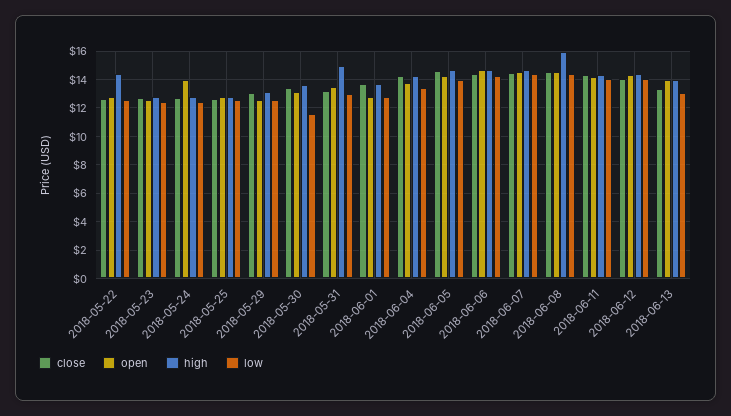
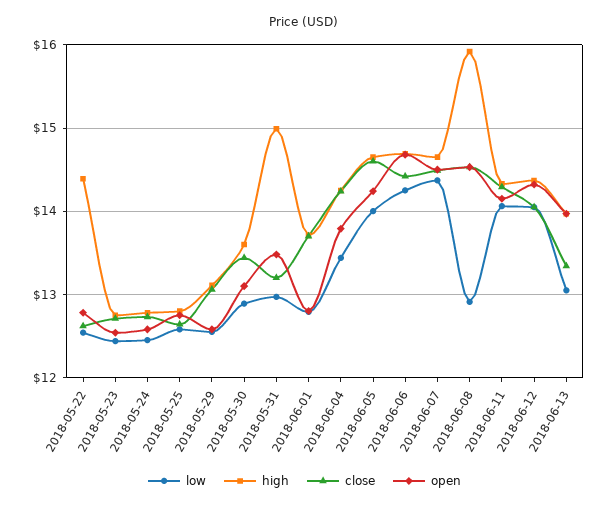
open, 2018-05-24: 14 -> 12.6
low, 2018-05-30: 11.5 -> 12.9
low, 2018-06-08: 14.5 -> 12.9

